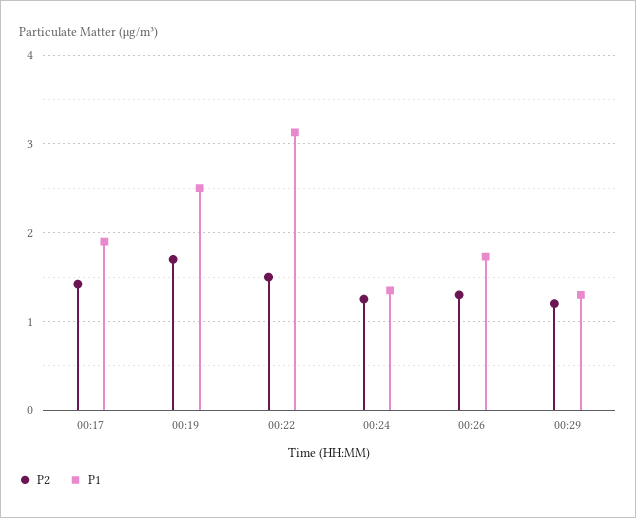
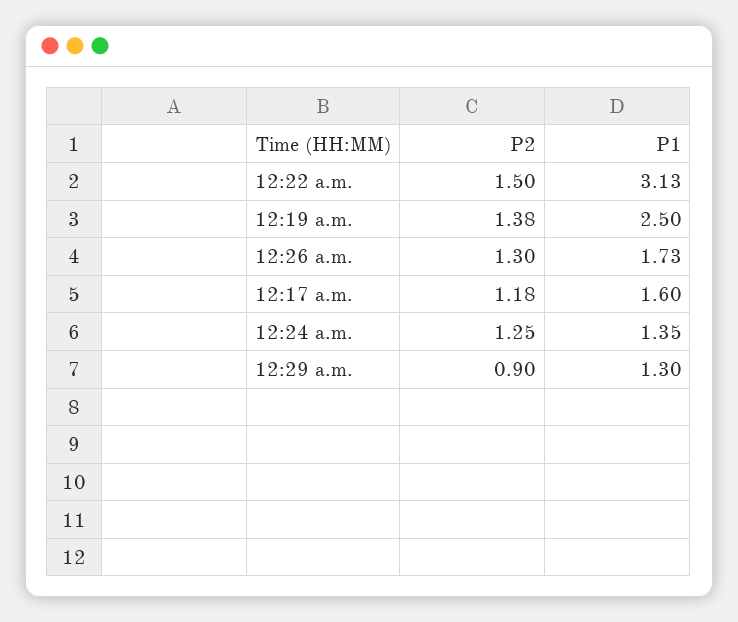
P2, 00:17: 1.4 -> 1.18
P1, 00:17: 1.9 -> 1.6
P2, 00:19: 1.7 -> 1.38
P2, 00:29: 1.2 -> 0.9

